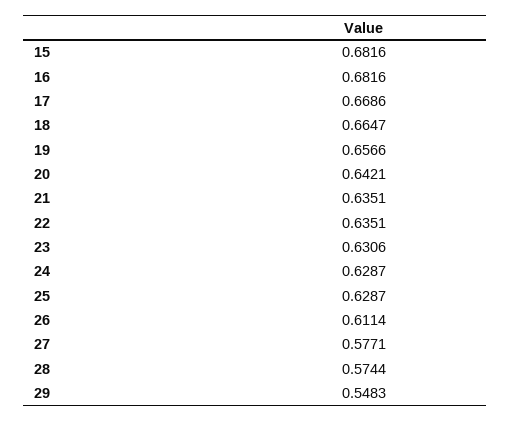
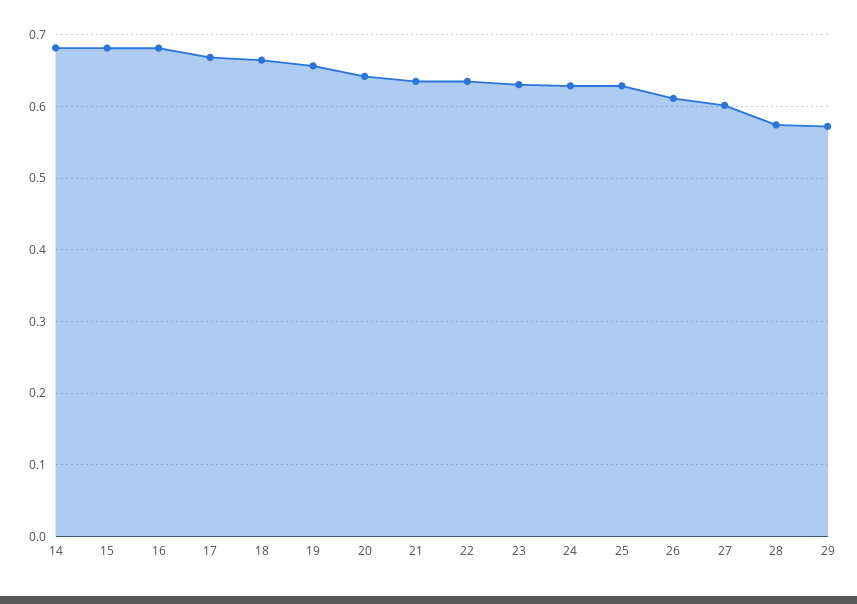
27: 0.5771 -> 0.6
29: 0.5483 -> 0.57
14: none -> 0.68

